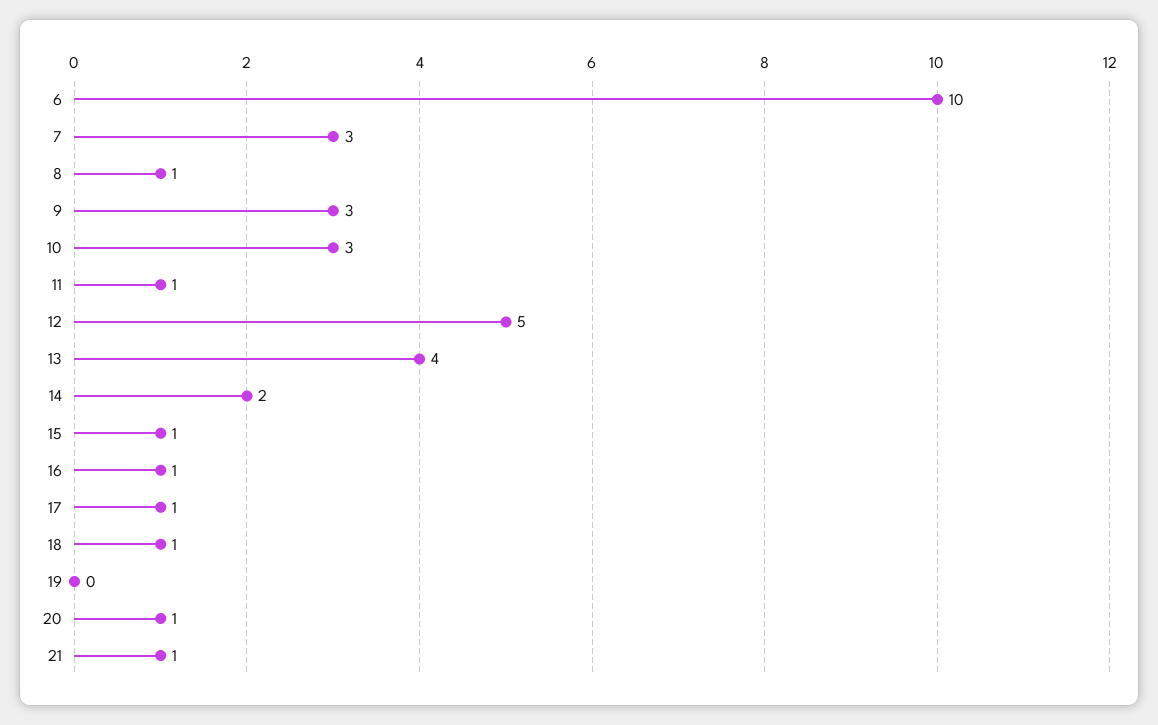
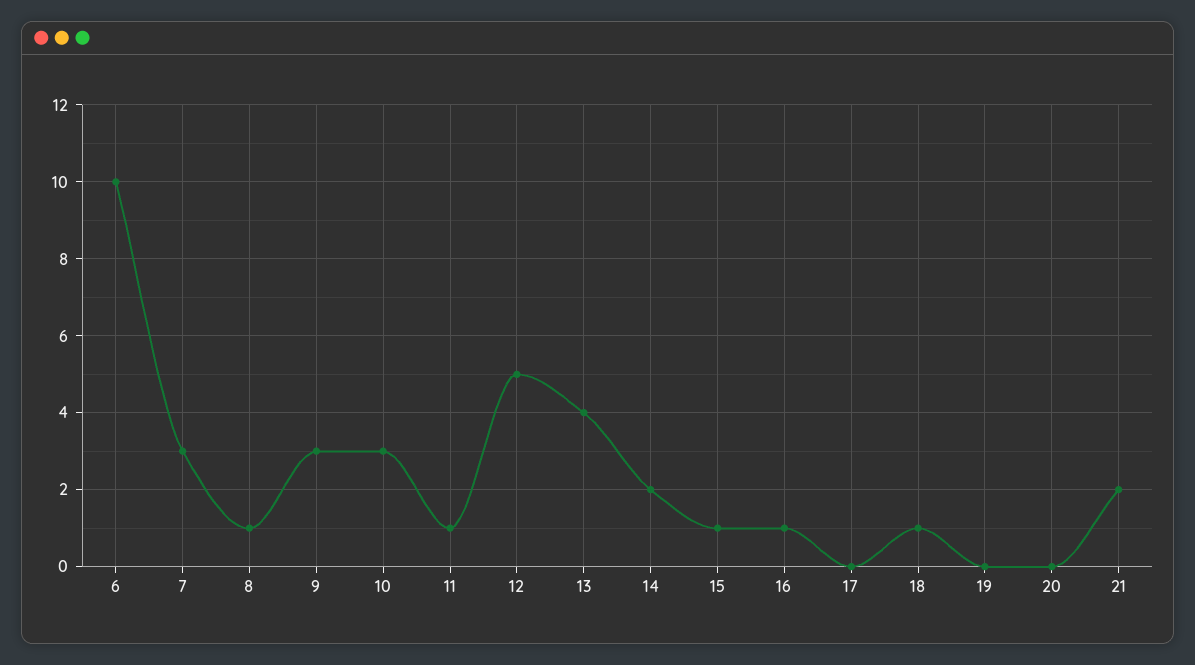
17: 1 -> 0
20: 1 -> 0
21: 1 -> 2

